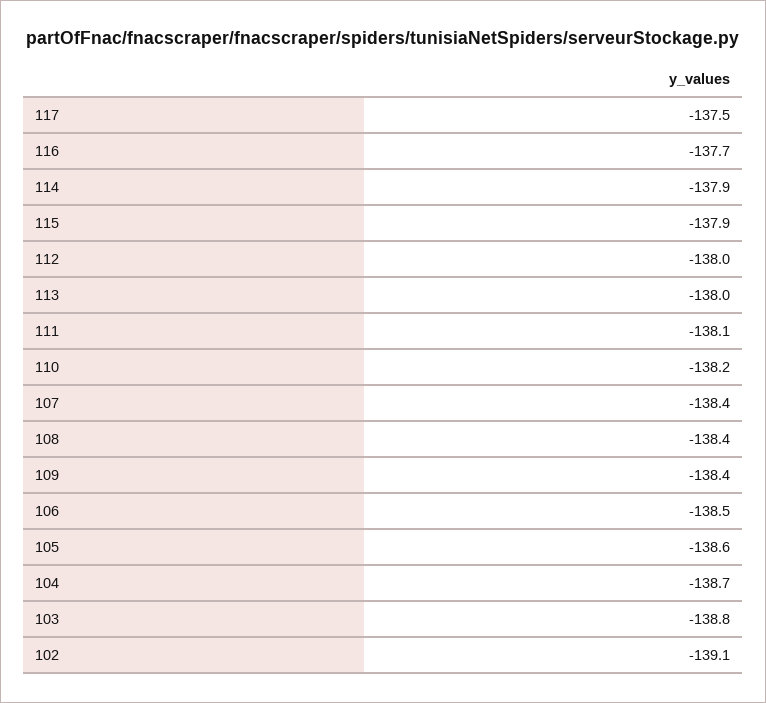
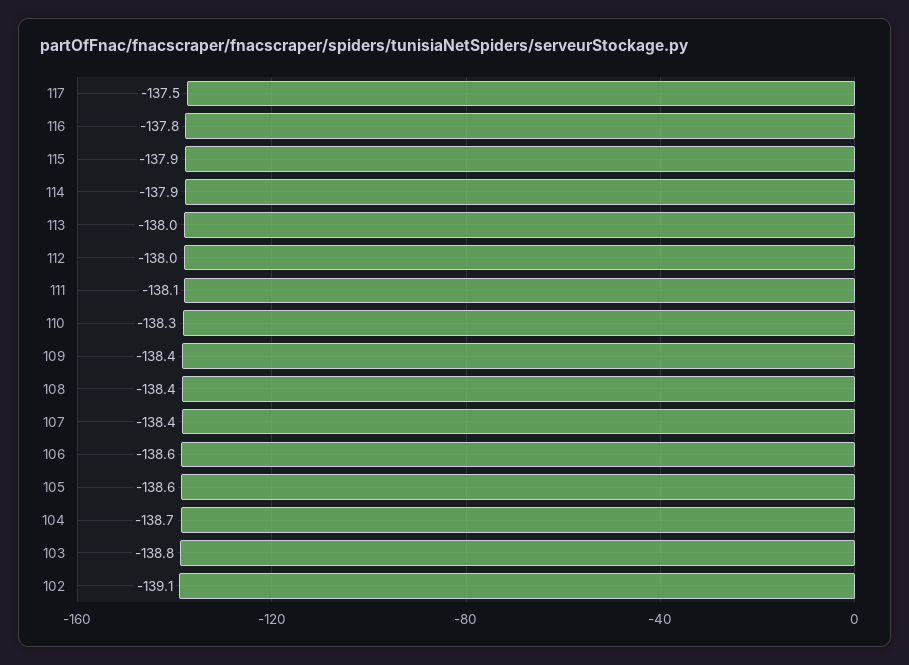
116: -137.7 -> -137.8
110: -138.2 -> -138.3
106: -138.5 -> -138.6

